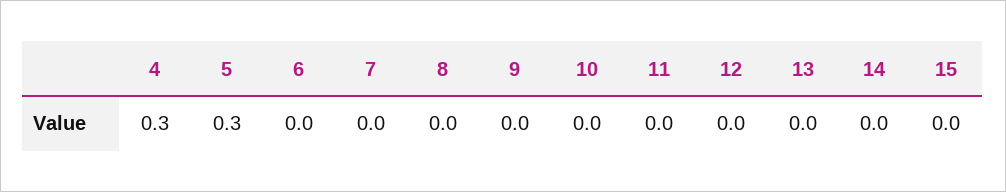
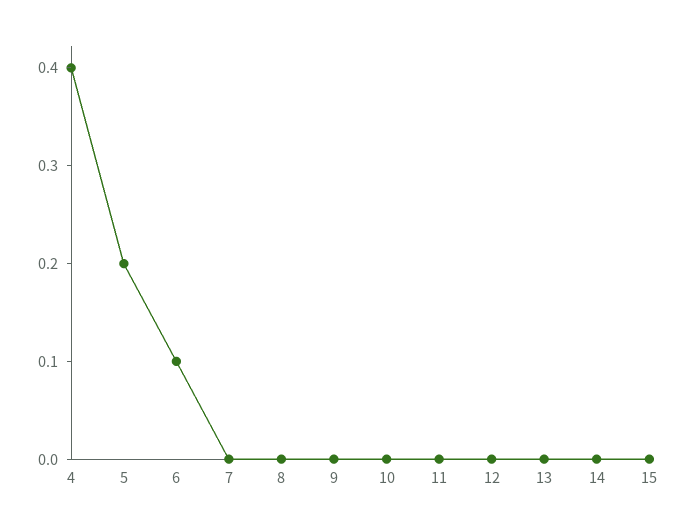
4: 0.3 -> 0.4
5: 0.3 -> 0.2
6: 0 -> 0.1

